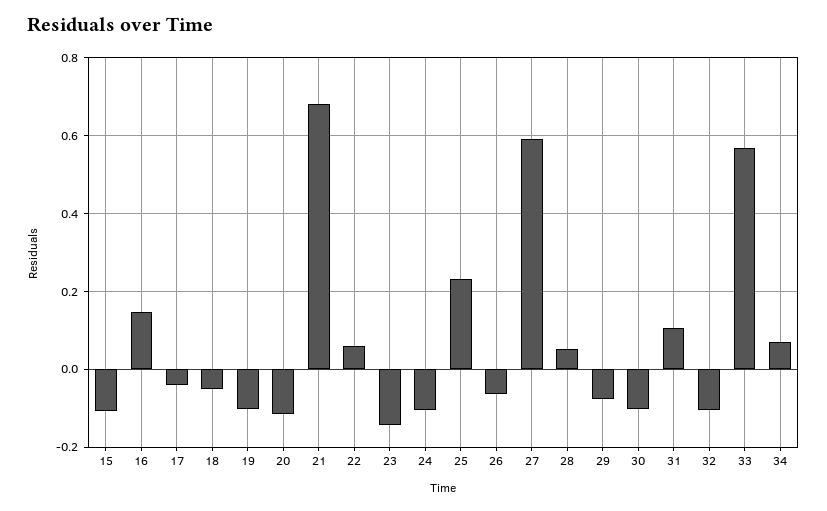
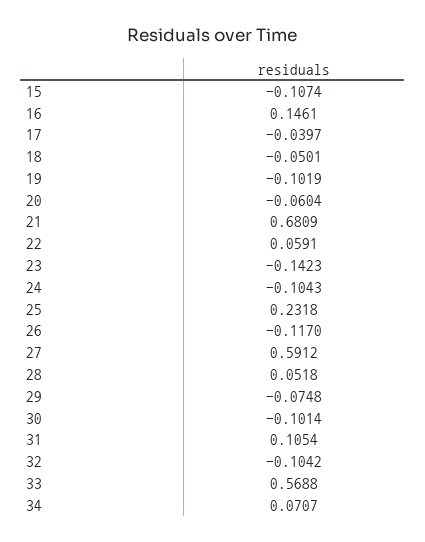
20: -0.12 -> -0.0604
26: -0.06 -> -0.117

